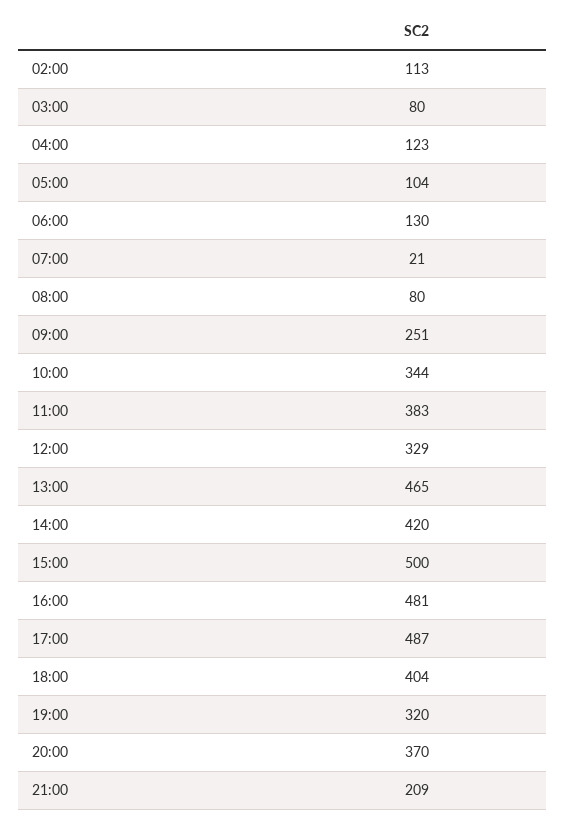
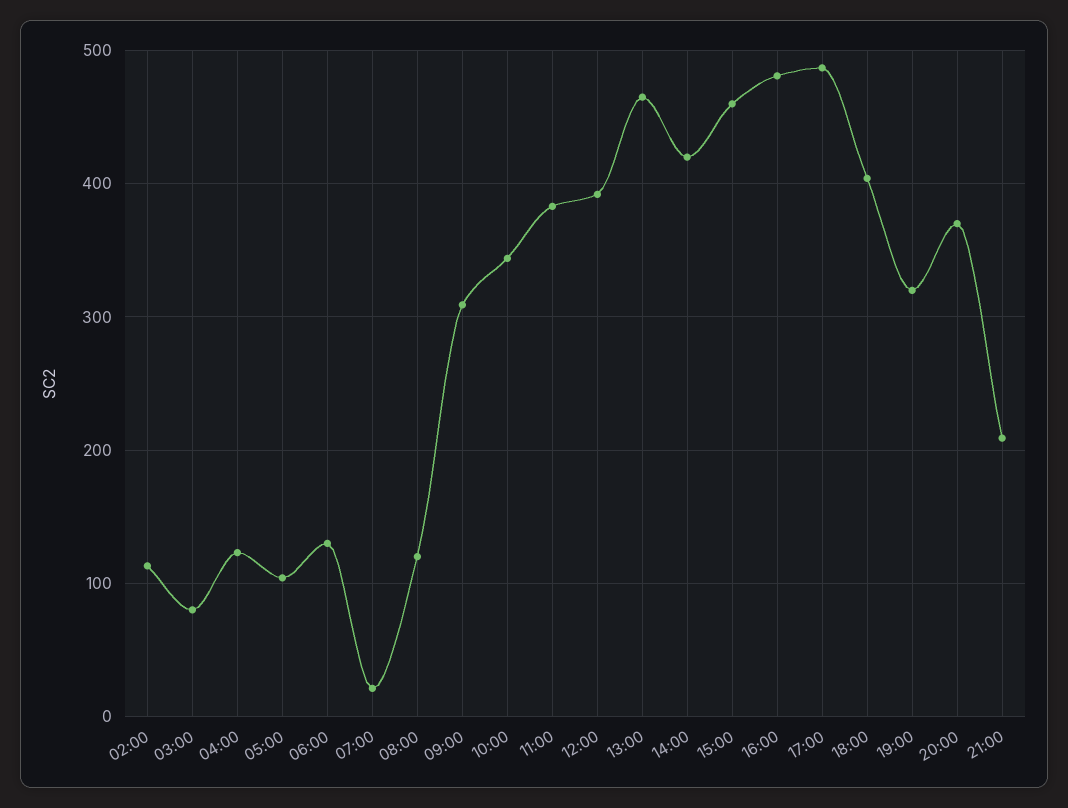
08:00: 80 -> 120
09:00: 251 -> 310
12:00: 329 -> 390
15:00: 500 -> 460

